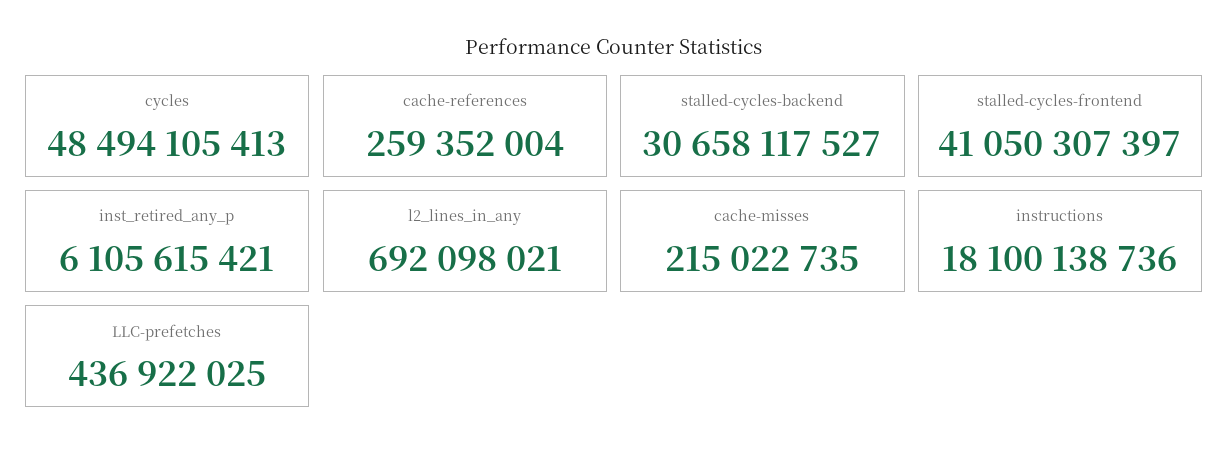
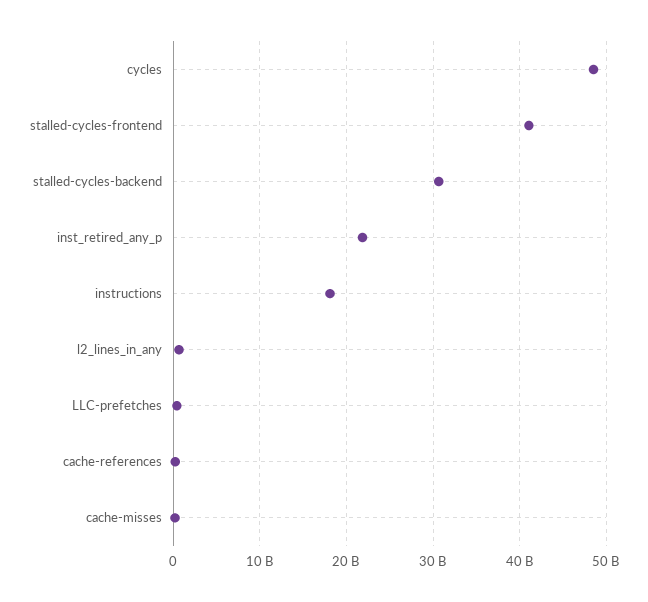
inst_retired_any_p: 6105615421 -> 22000000000

